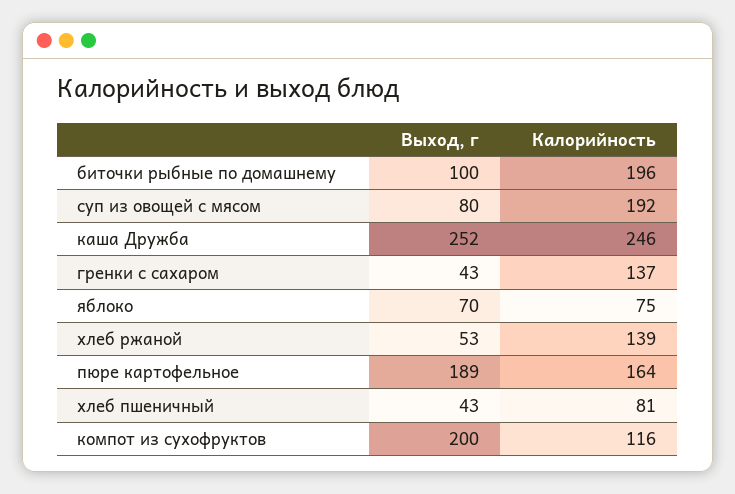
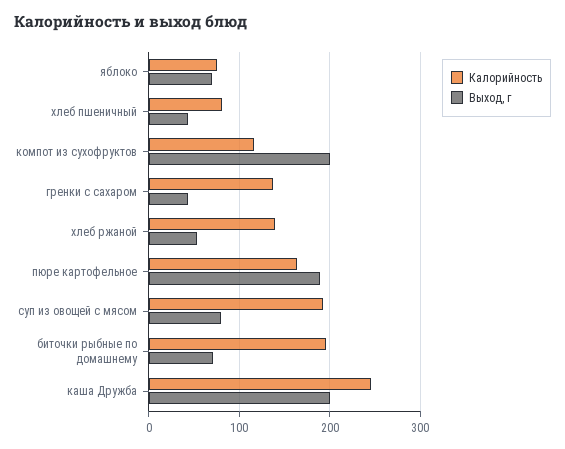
Выход, г, биточки рыбные по домашнему: 100 -> 70
Выход, г, каша Дружба: 252 -> 200

